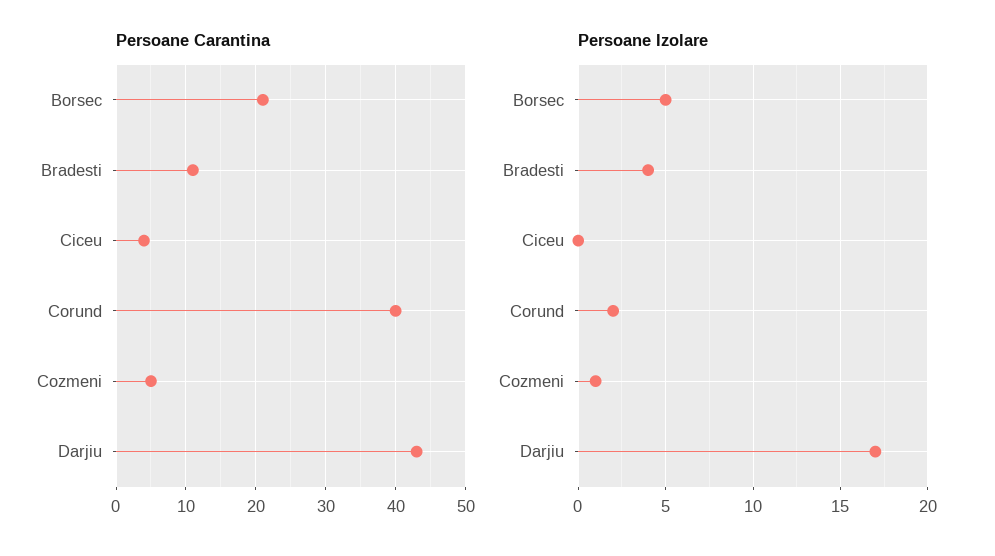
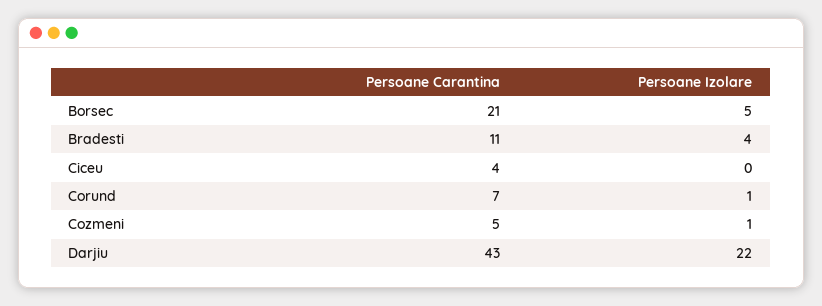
Persoane Carantina, Corund: 40 -> 7
Persoane Izolare, Corund: 2 -> 1
Persoane Izolare, Darjiu: 17 -> 22

